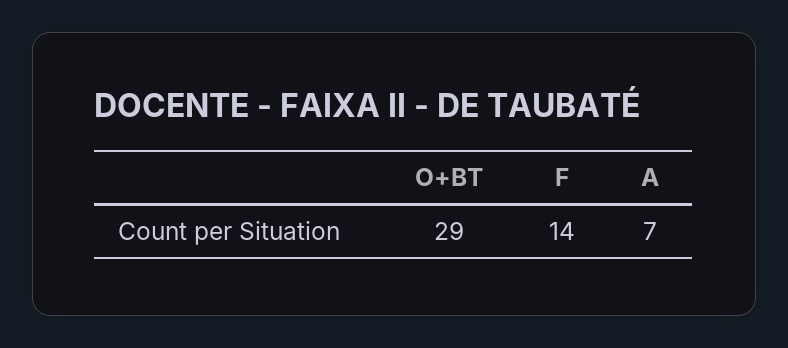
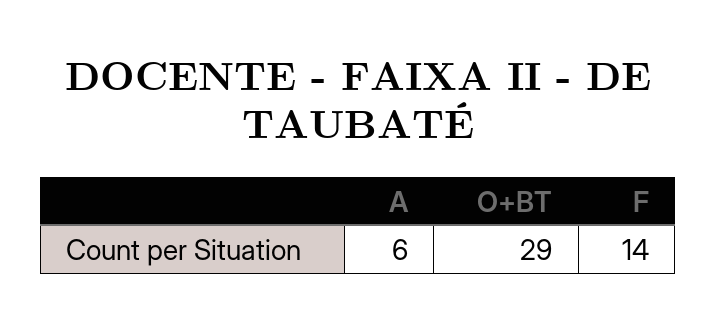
A: 7 -> 6

